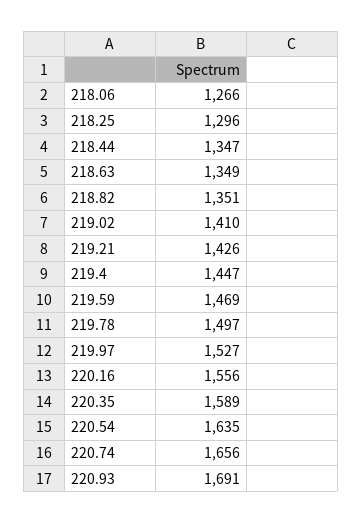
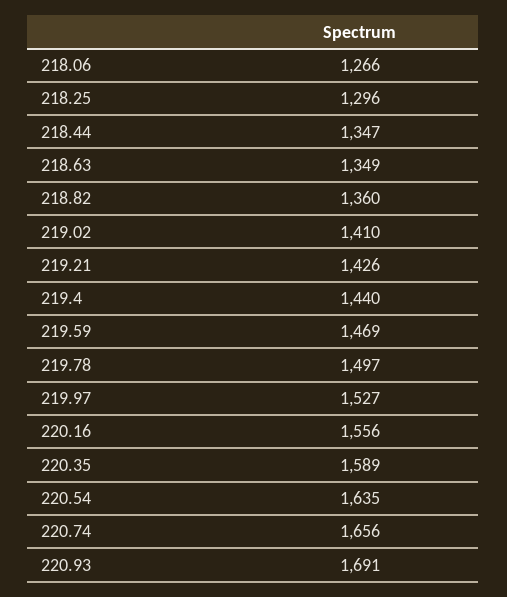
218.82: 1351 -> 1360
219.4: 1447 -> 1440

